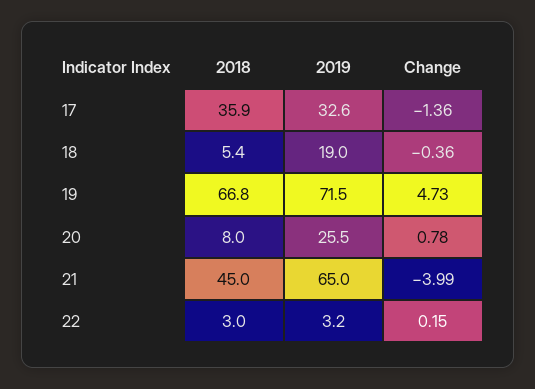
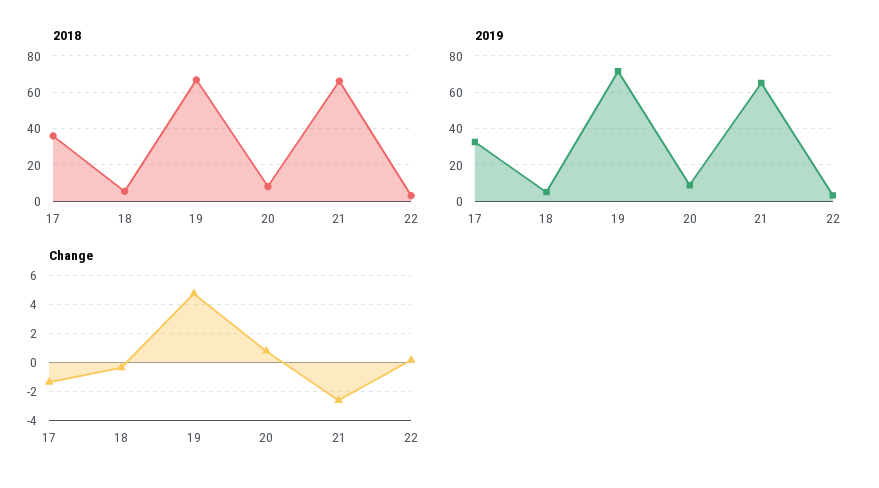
2019, 18: 19 -> 5
2019, 20: 25.5 -> 10
2018, 21: 45 -> 65
Change, 21: -3.99 -> -2.5

